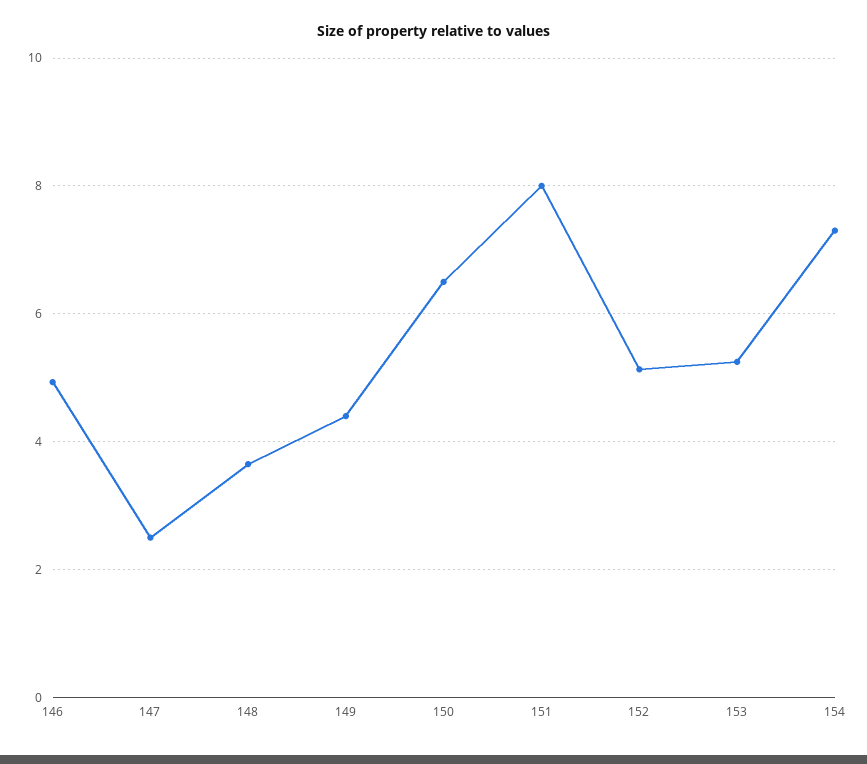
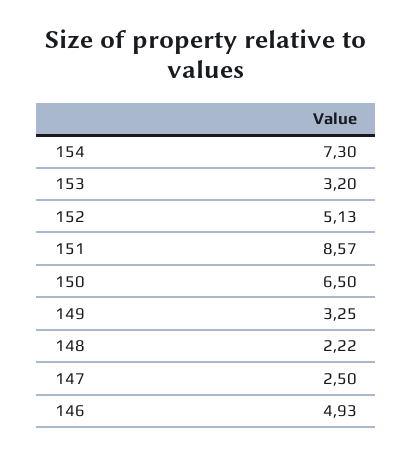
148: 3.6 -> 2.22
149: 4.4 -> 3.25
151: 8 -> 8.57
153: 5.2 -> 3.2

